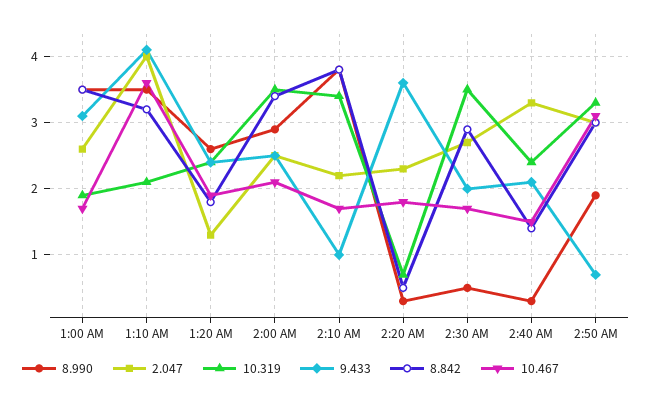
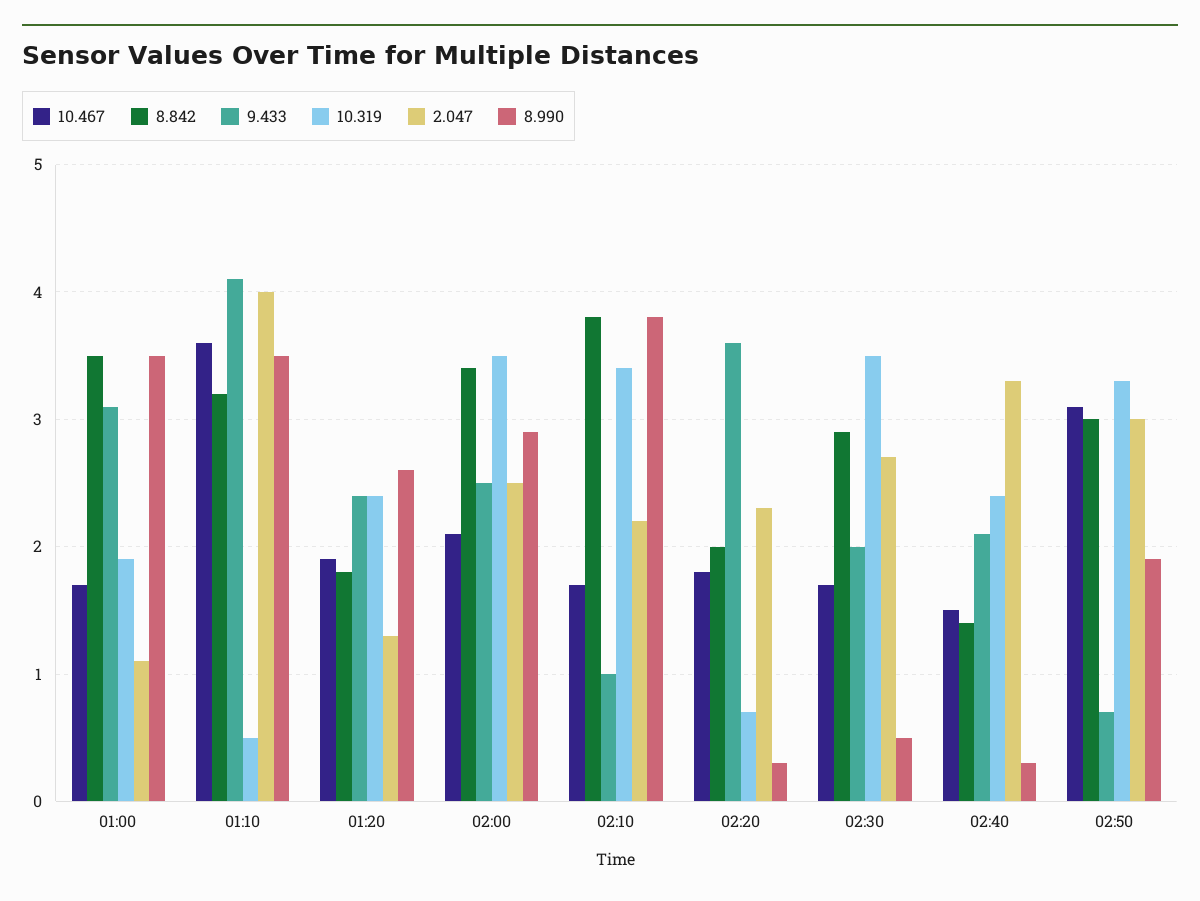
2.047, 1:00 AM: 2.6 -> 1.1
10.319, 1:10 AM: 2.1 -> 0.5
8.842, 2:20 AM: 0.5 -> 2

